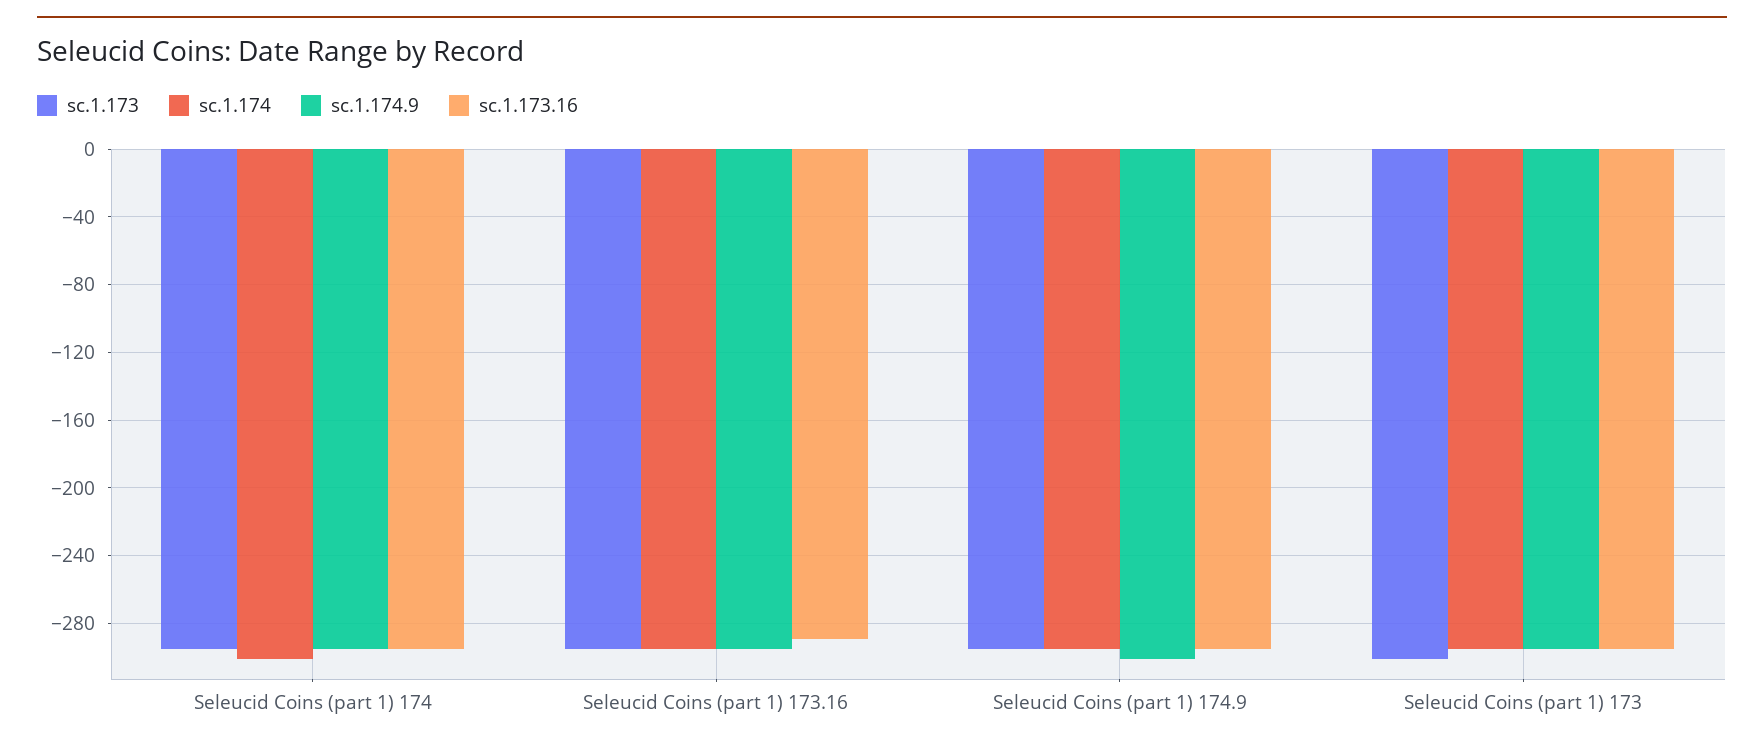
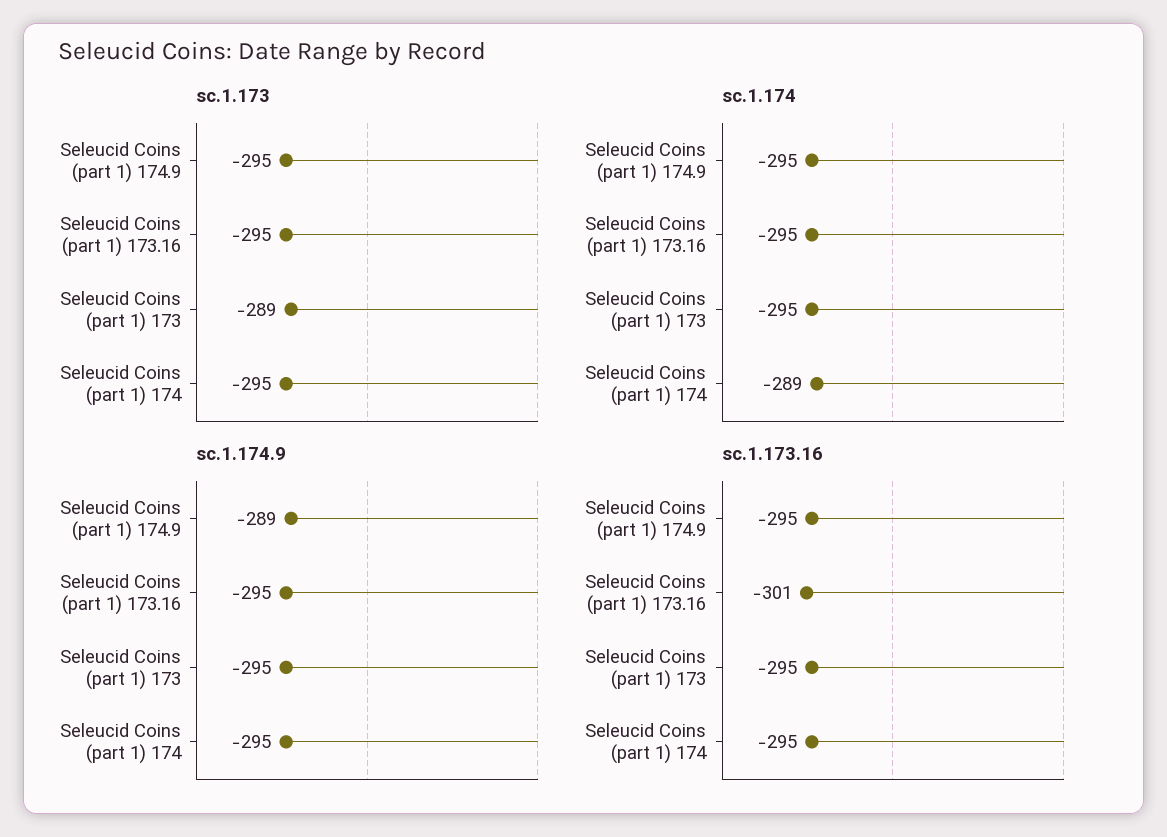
sc.1.174, Seleucid Coins (part 1) 174: -300 -> -289
sc.1.173.16, Seleucid Coins (part 1) 173.16: -290 -> -301
sc.1.174.9, Seleucid Coins (part 1) 174.9: -300 -> -289
sc.1.173, Seleucid Coins (part 1) 173: -300 -> -289

